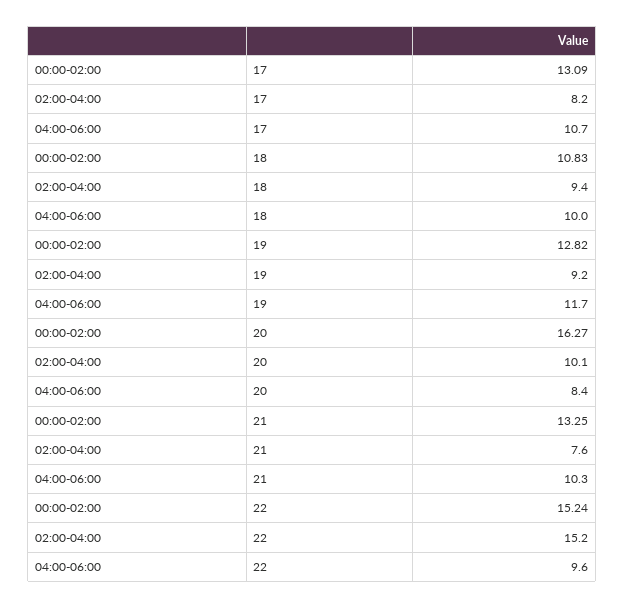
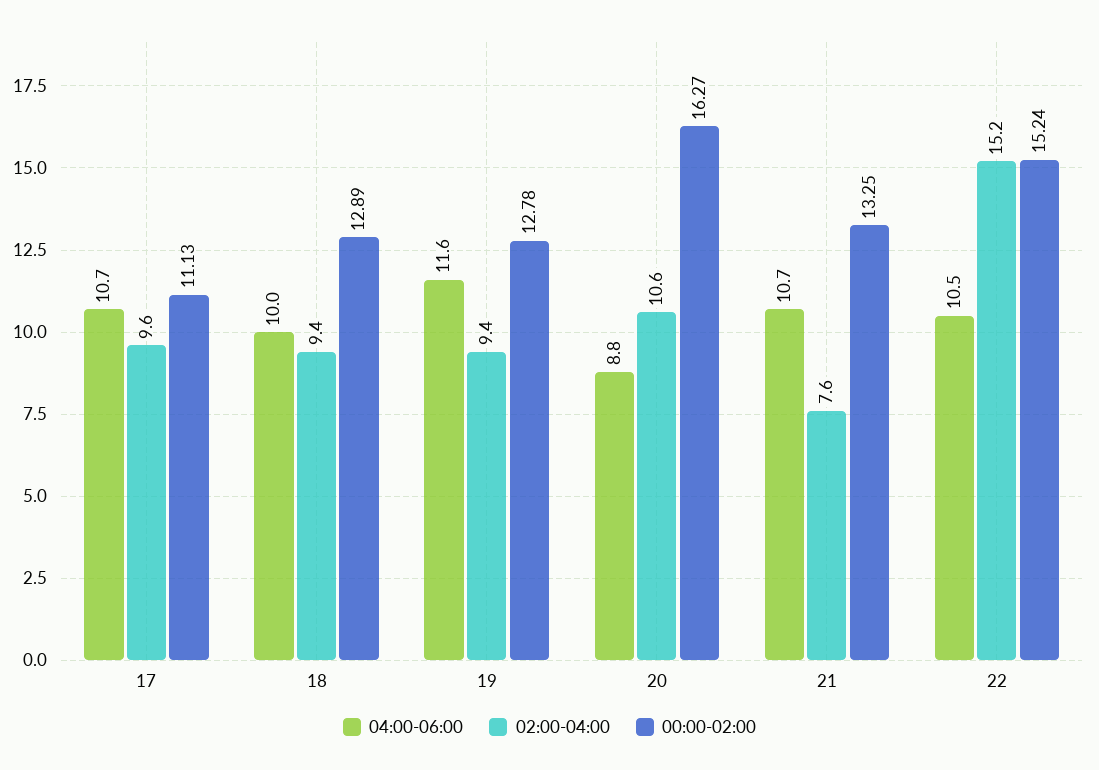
00:00-02:00, 17: 13.09 -> 11.13
02:00-04:00, 17: 8.2 -> 9.6
00:00-02:00, 18: 10.83 -> 12.89
00:00-02:00, 19: 12.82 -> 12.78
02:00-04:00, 19: 9.2 -> 9.4
04:00-06:00, 19: 11.7 -> 11.6
02:00-04:00, 20: 10.1 -> 10.6
04:00-06:00, 20: 8.4 -> 8.8
04:00-06:00, 21: 10.3 -> 10.7
04:00-06:00, 22: 9.6 -> 10.5

